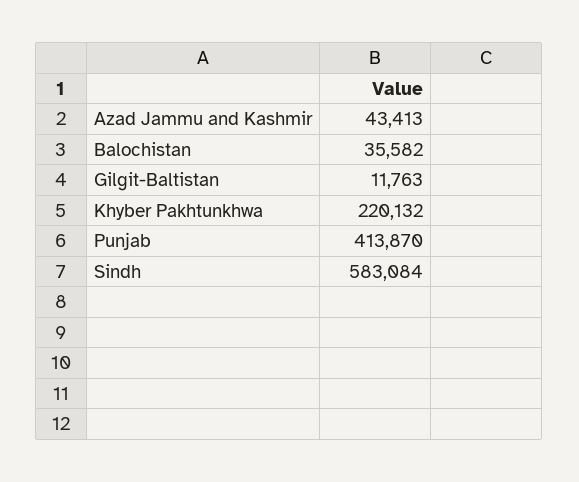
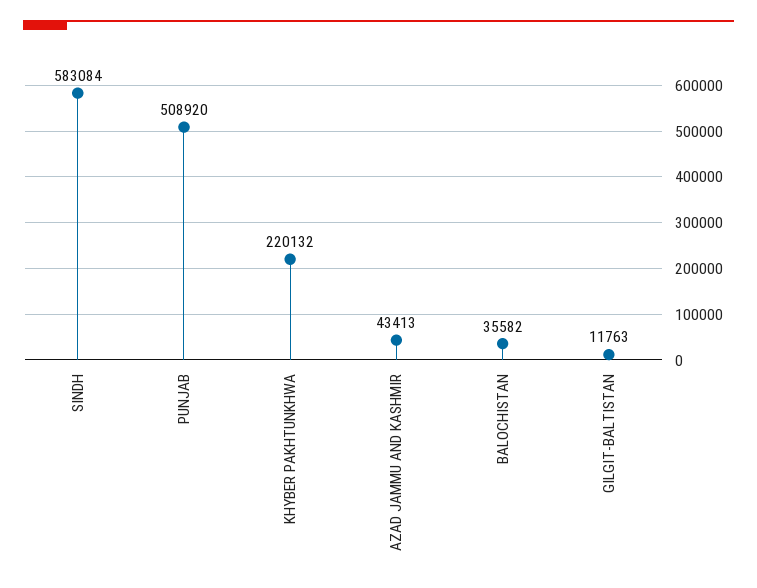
Punjab: 413870 -> 508920

